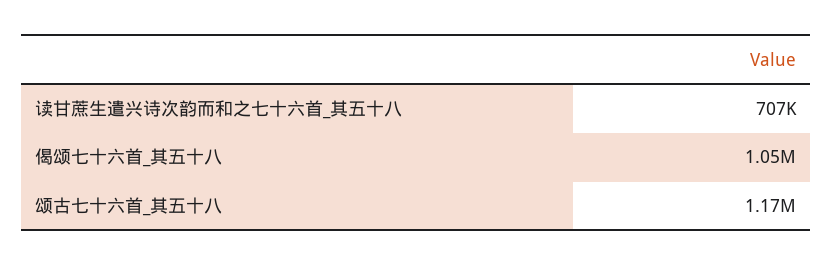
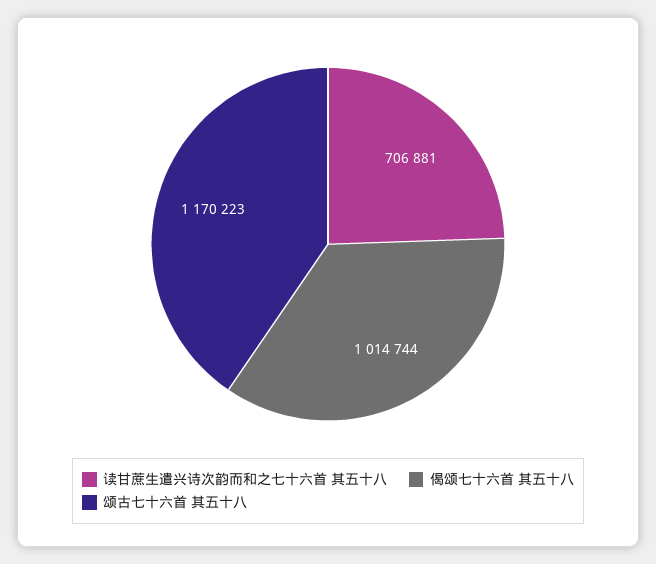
偈颂七十六首_其五十八: 1050000 -> 1014744

